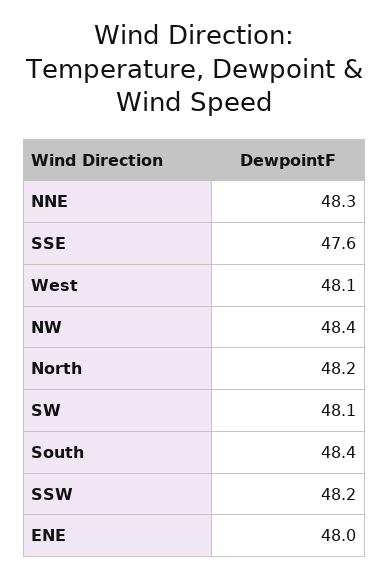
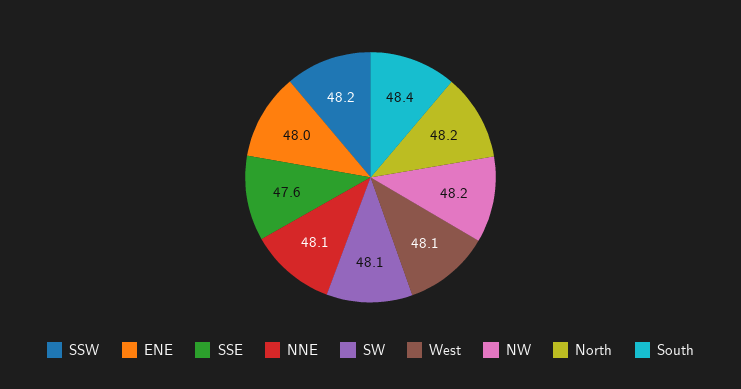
NNE: 48.3 -> 48.1
NW: 48.4 -> 48.2

